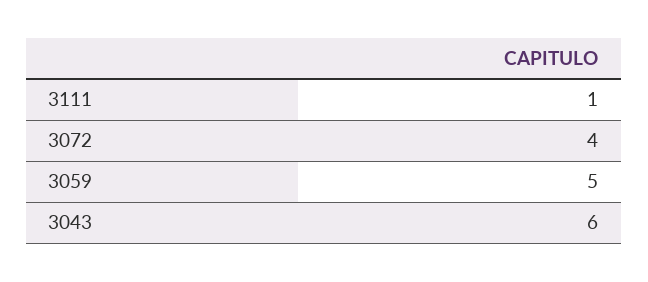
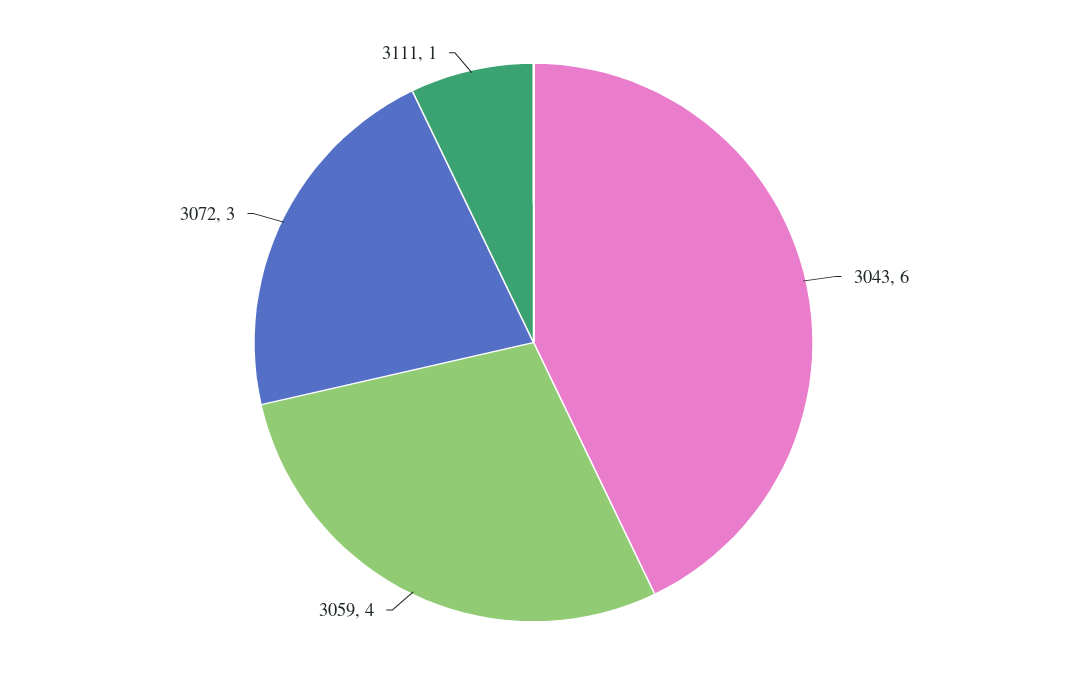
3072: 4 -> 3
3059: 5 -> 4

